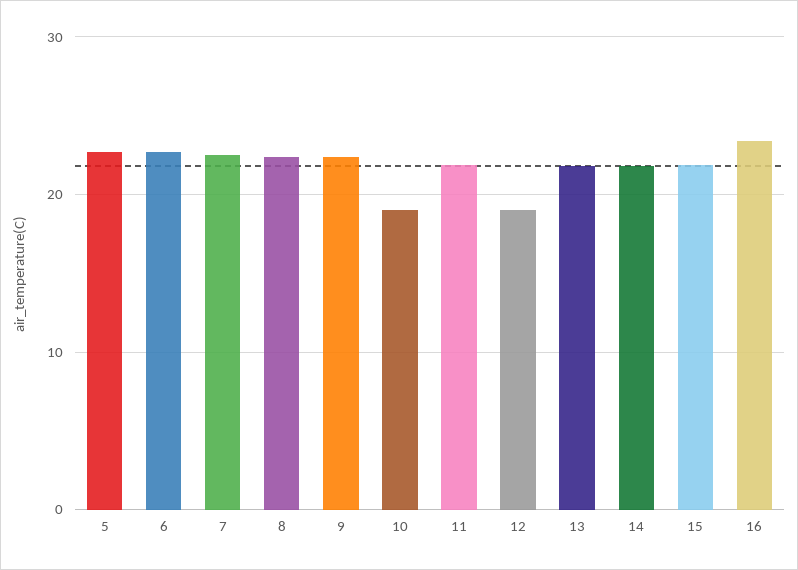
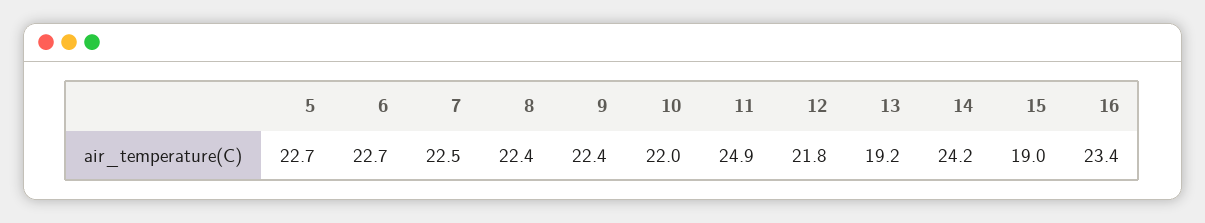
10: 19 -> 22
11: 22 -> 24.9
12: 19 -> 21.8
13: 22 -> 19.2
14: 22 -> 24.2
15: 22 -> 19

